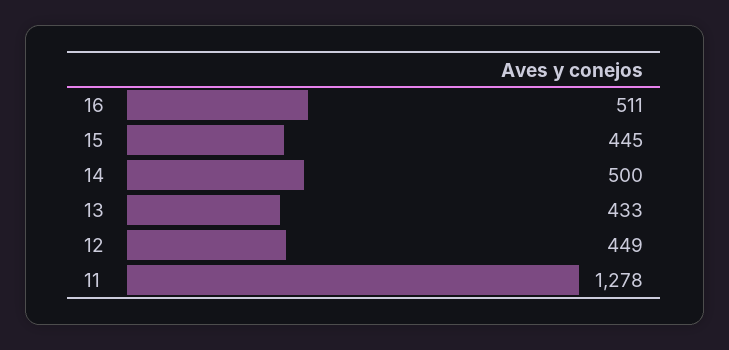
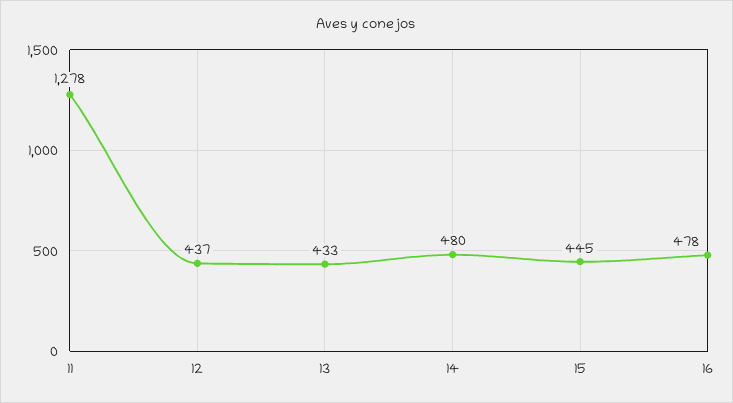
16: 511 -> 478
14: 500 -> 480
12: 449 -> 437

